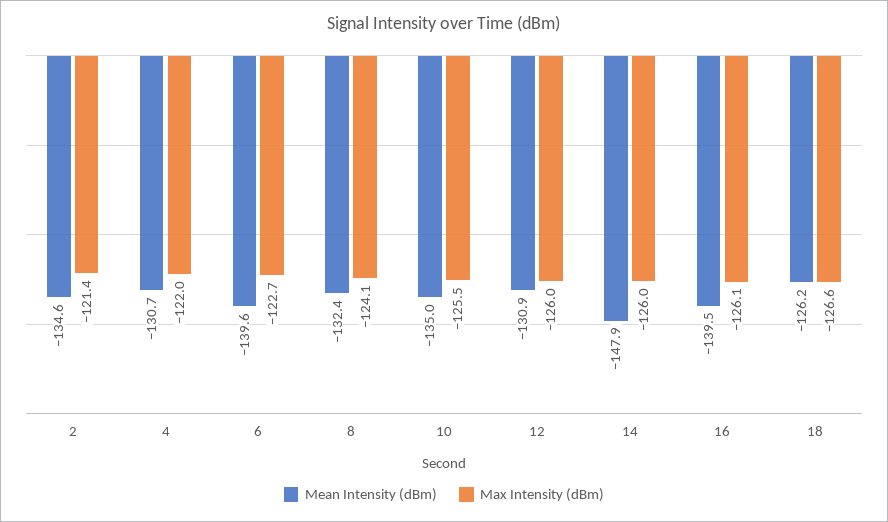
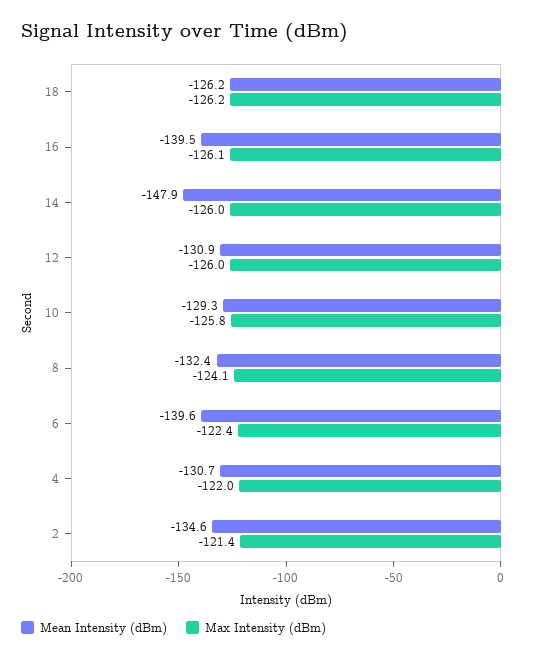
Max Intensity (dBm), 6: -122.7 -> -122.4
Mean Intensity (dBm), 10: -135 -> -129.3
Max Intensity (dBm), 10: -125.5 -> -125.8
Max Intensity (dBm), 18: -126.6 -> -126.2

